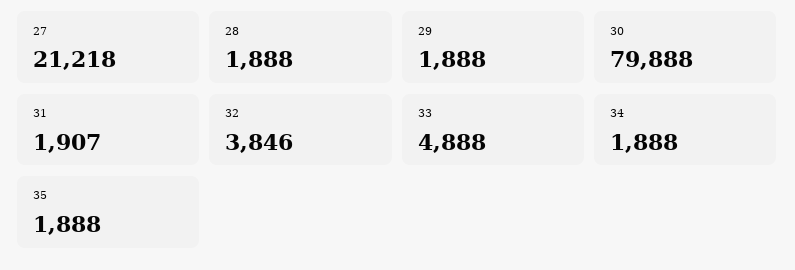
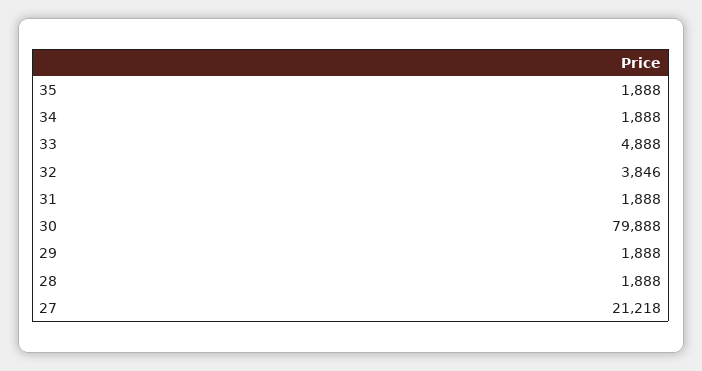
31: 1907 -> 1888

